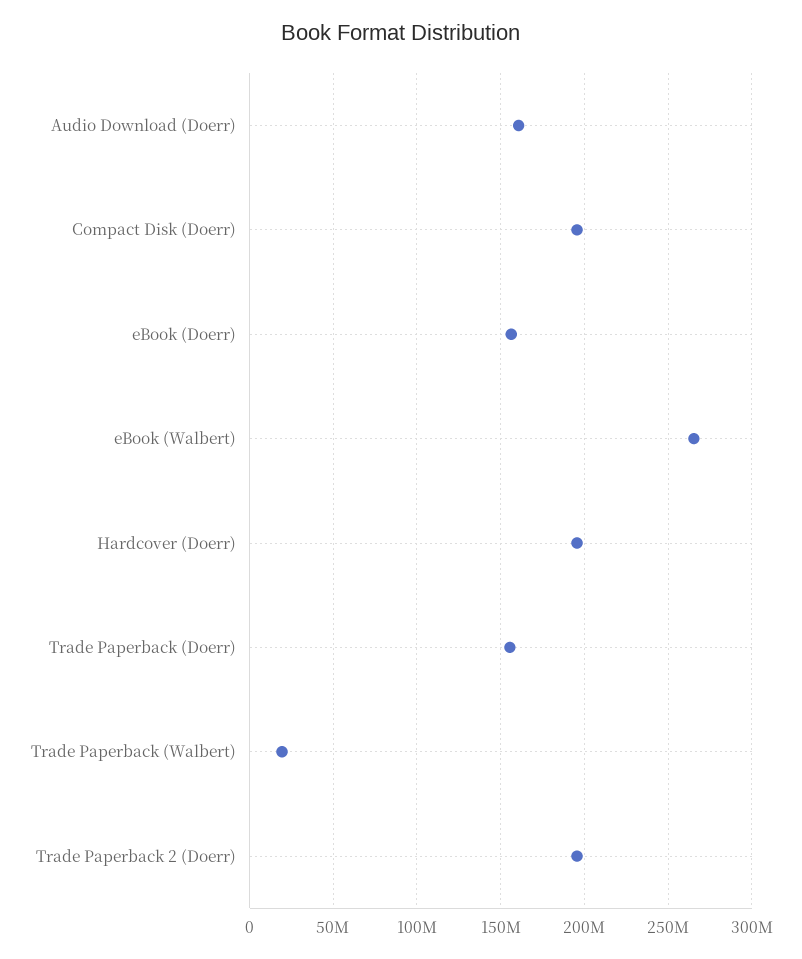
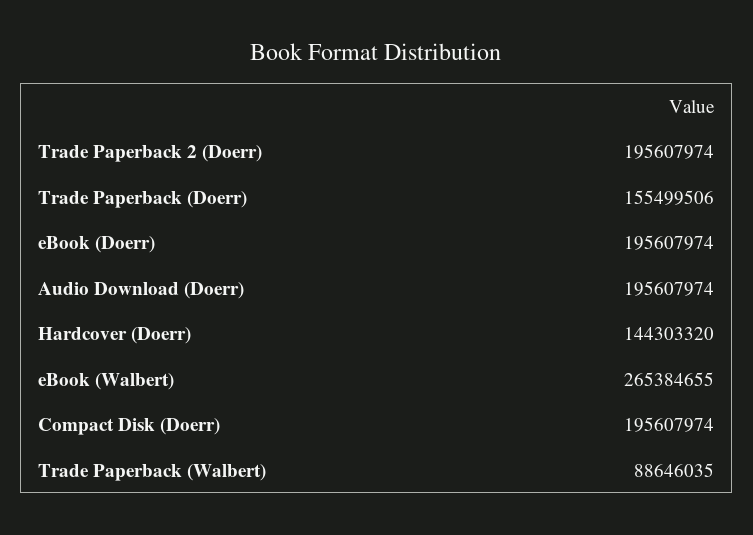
Audio Download (Doerr): 160000000 -> 195607974
eBook (Doerr): 155000000 -> 195607974
Hardcover (Doerr): 195000000 -> 144303320
Trade Paperback (Walbert): 20000000 -> 88646035

